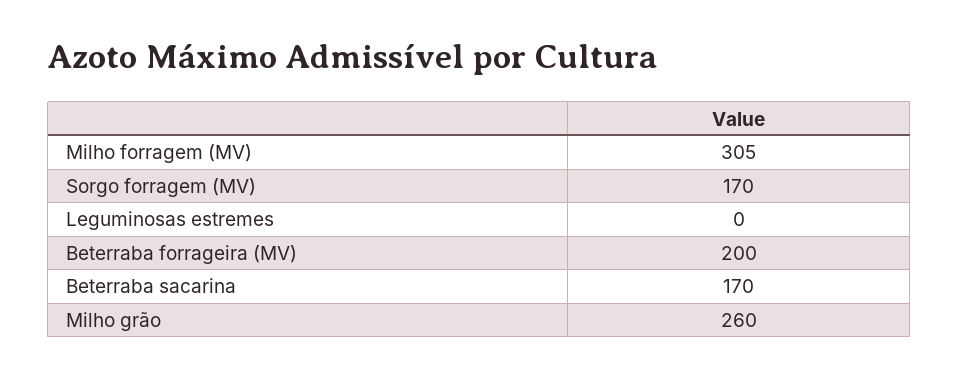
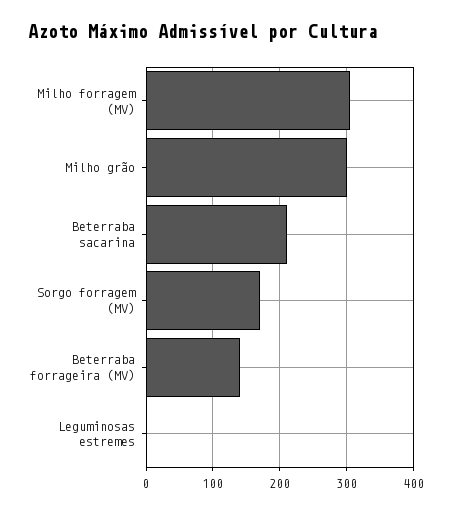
Beterraba forrageira (MV): 200 -> 140
Beterraba sacarina: 170 -> 210
Milho grão: 260 -> 300

